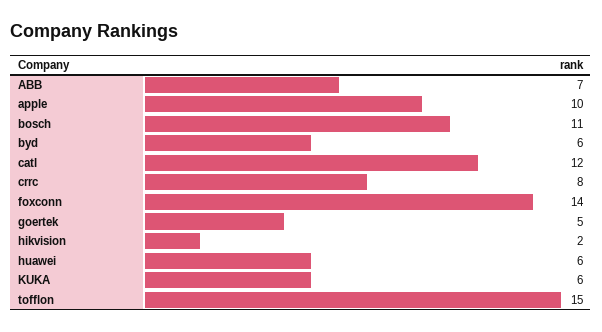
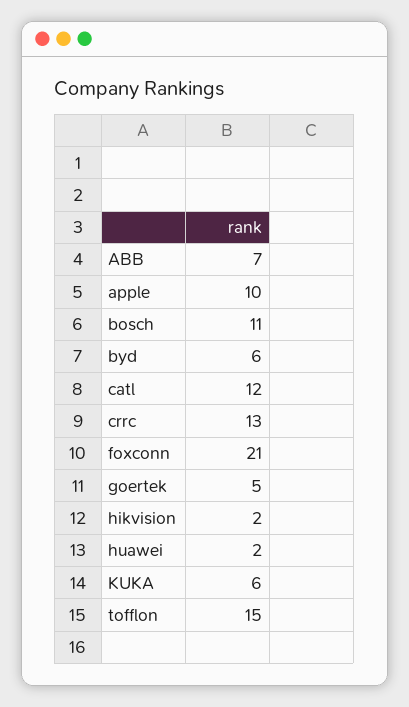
crrc: 8 -> 13
foxconn: 14 -> 21
huawei: 6 -> 2

